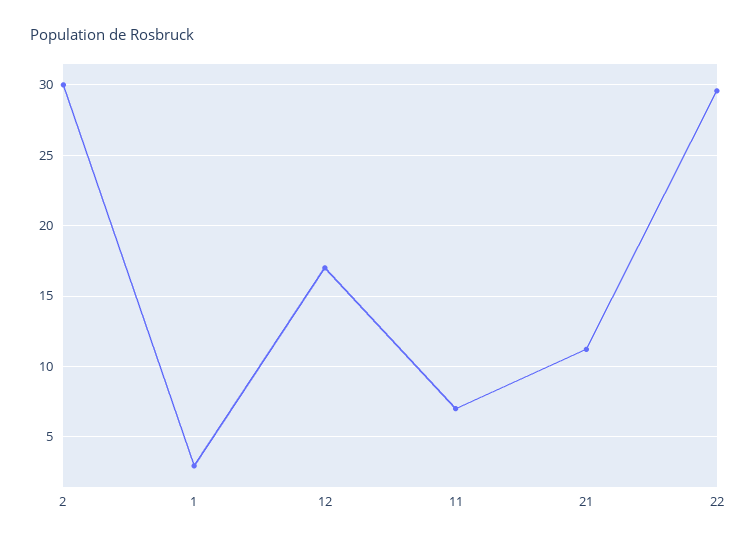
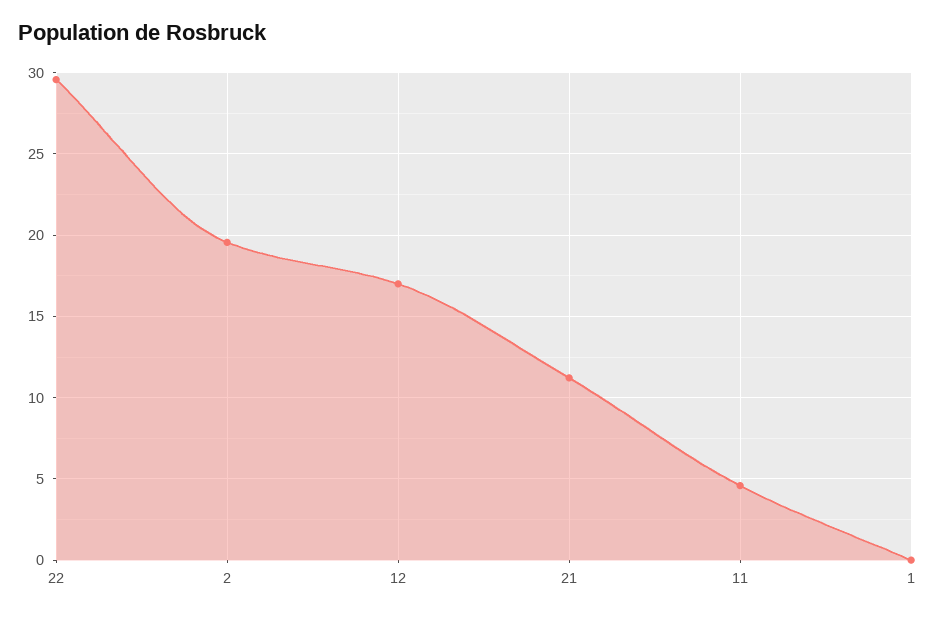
2: 30 -> 19.5
1: 3 -> 0
11: 7 -> 4.5

